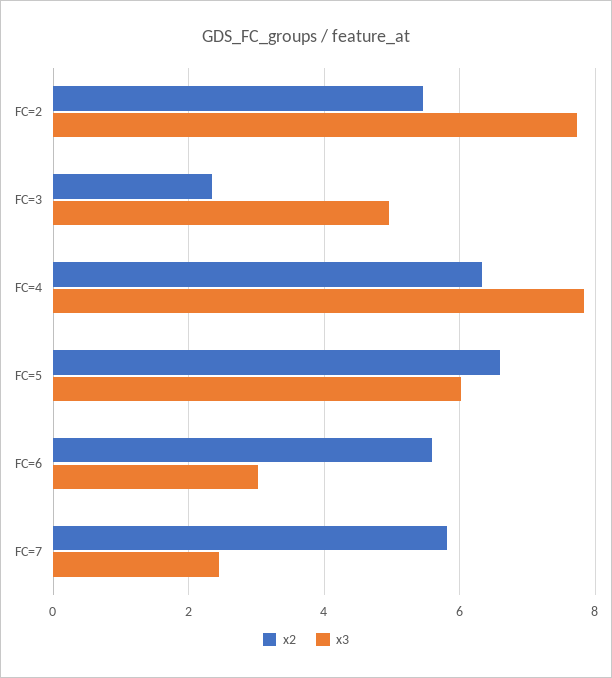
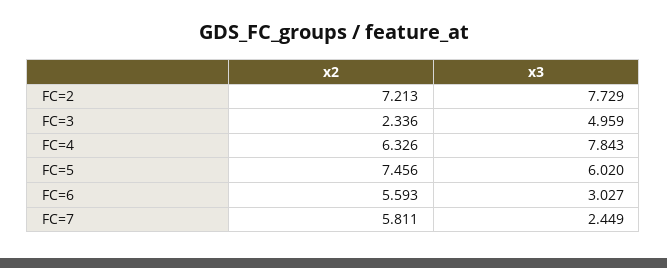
x2, FC=2: 5.4 -> 7.213
x2, FC=5: 6.6 -> 7.456

